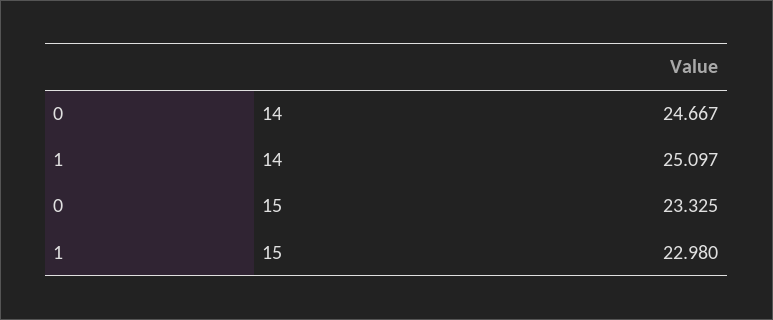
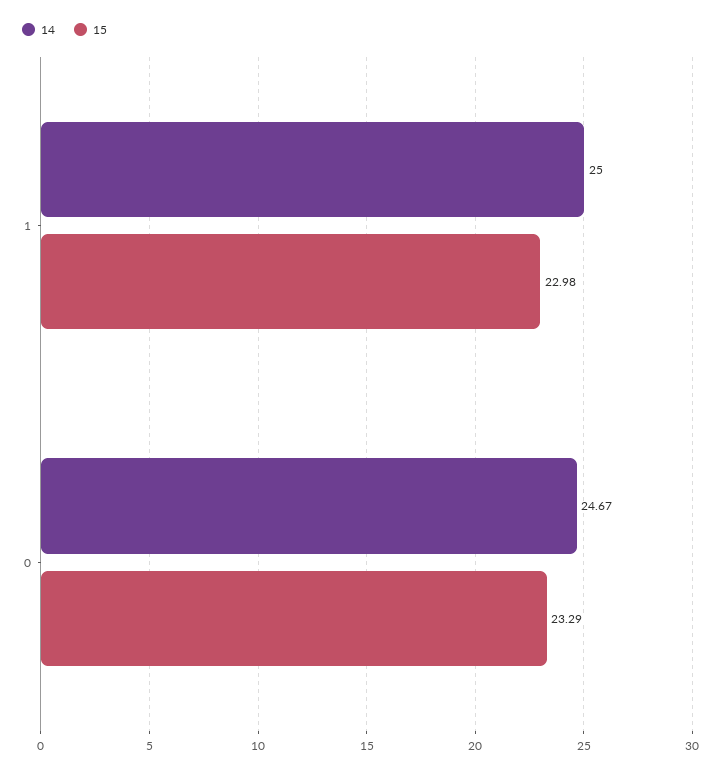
14, 1: 25.097 -> 25
15, 0: 23.325 -> 23.29

